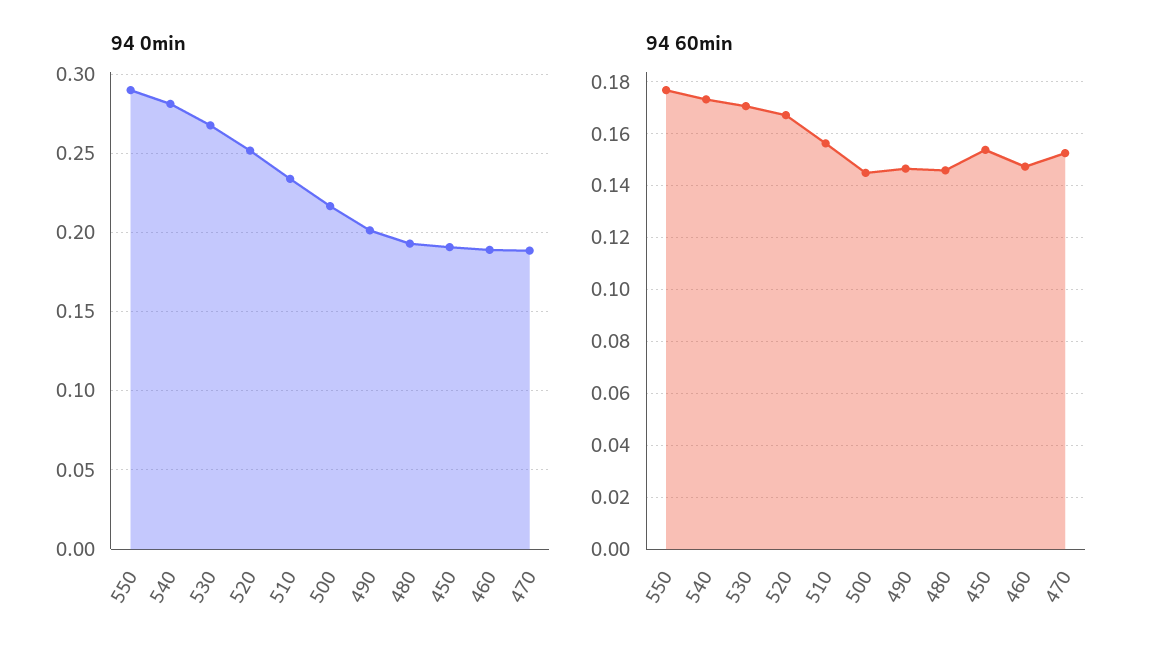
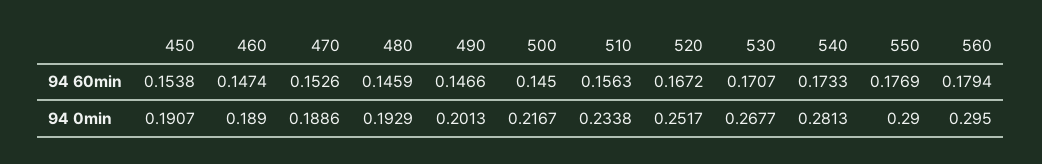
94 60min, 560: none -> 0.1794
94 0min, 560: none -> 0.295

